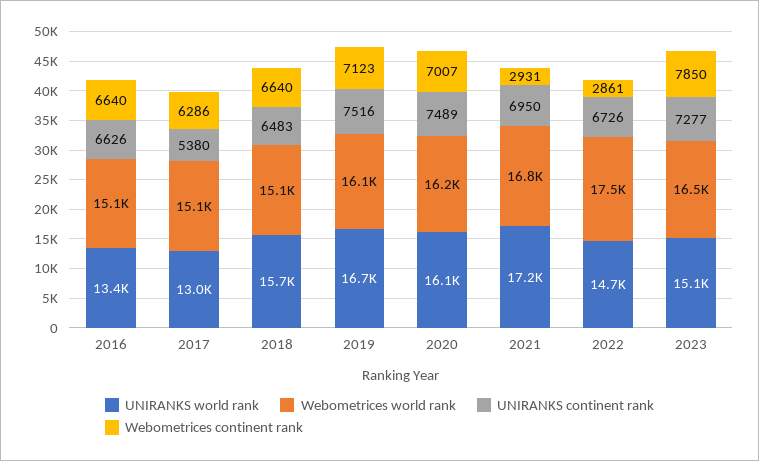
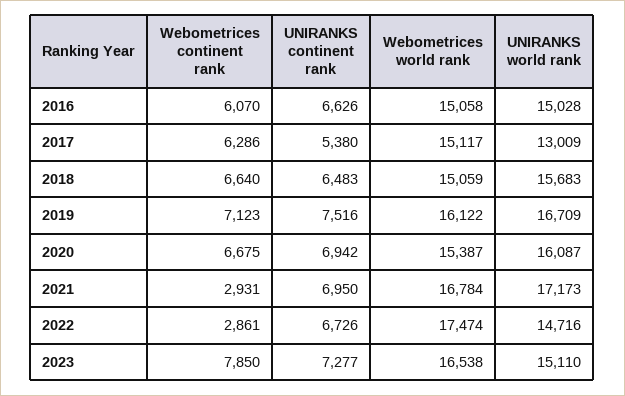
UNIRANKS world rank, 2016: 13400 -> 15028
Webometrices continent rank, 2016: 6640 -> 6070
Webometrices world rank, 2020: 16200 -> 15387
UNIRANKS continent rank, 2020: 7489 -> 6942
Webometrices continent rank, 2020: 7007 -> 6675

